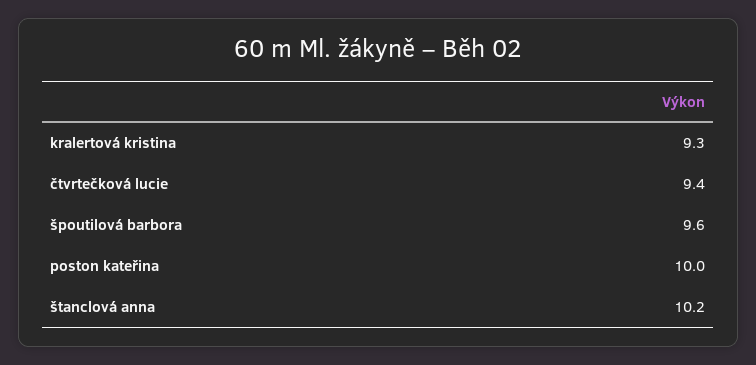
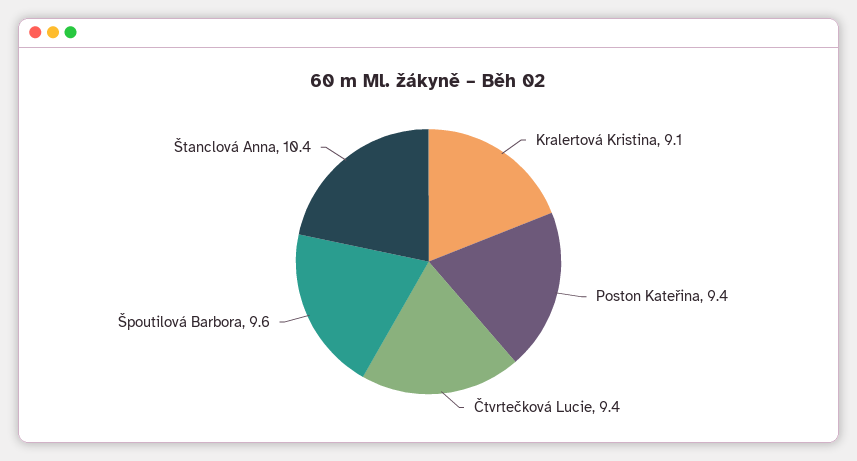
kralertová kristina: 9.3 -> 9.1
poston kateřina: 10 -> 9.4
štanclová anna: 10.2 -> 10.4

